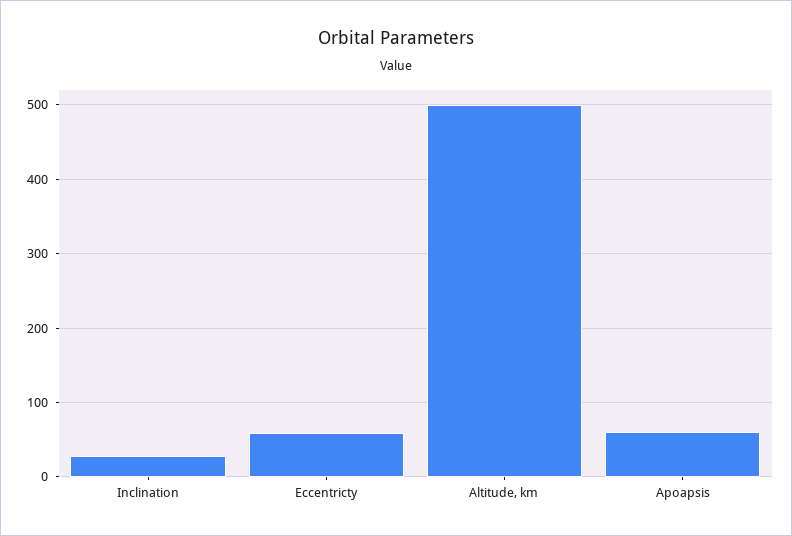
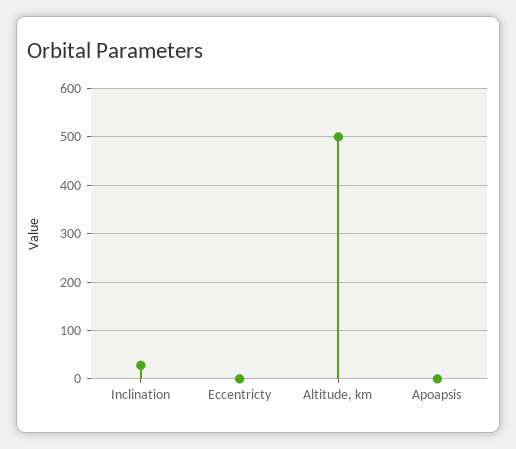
Eccentricty: 60 -> 0
Apoapsis: 60 -> 0

